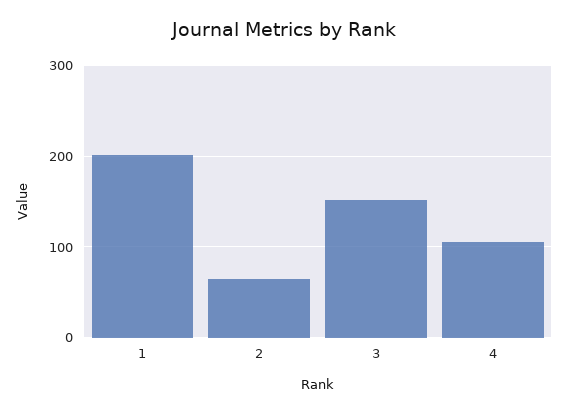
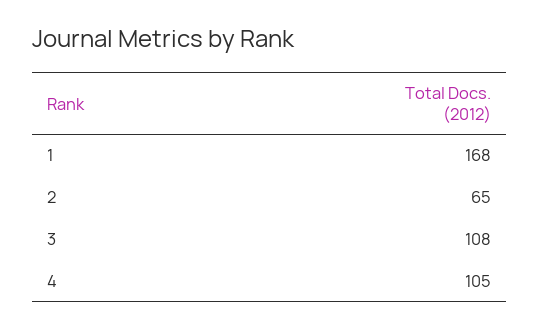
1: 200 -> 168
3: 150 -> 108

